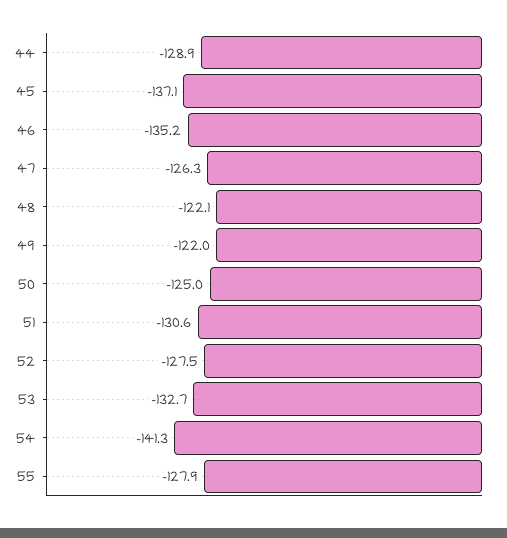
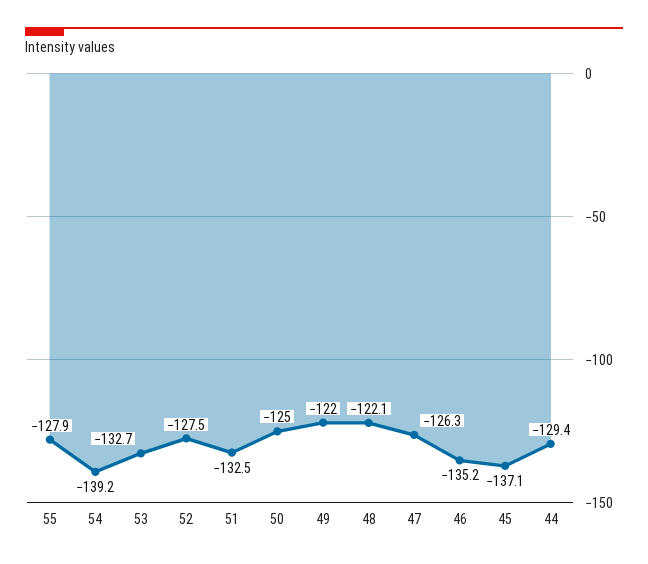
44: -128.9 -> -129.4
51: -130.6 -> -132.5
54: -141.3 -> -139.2

